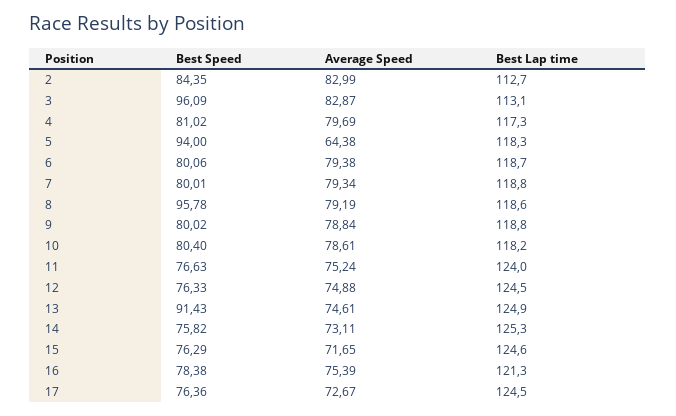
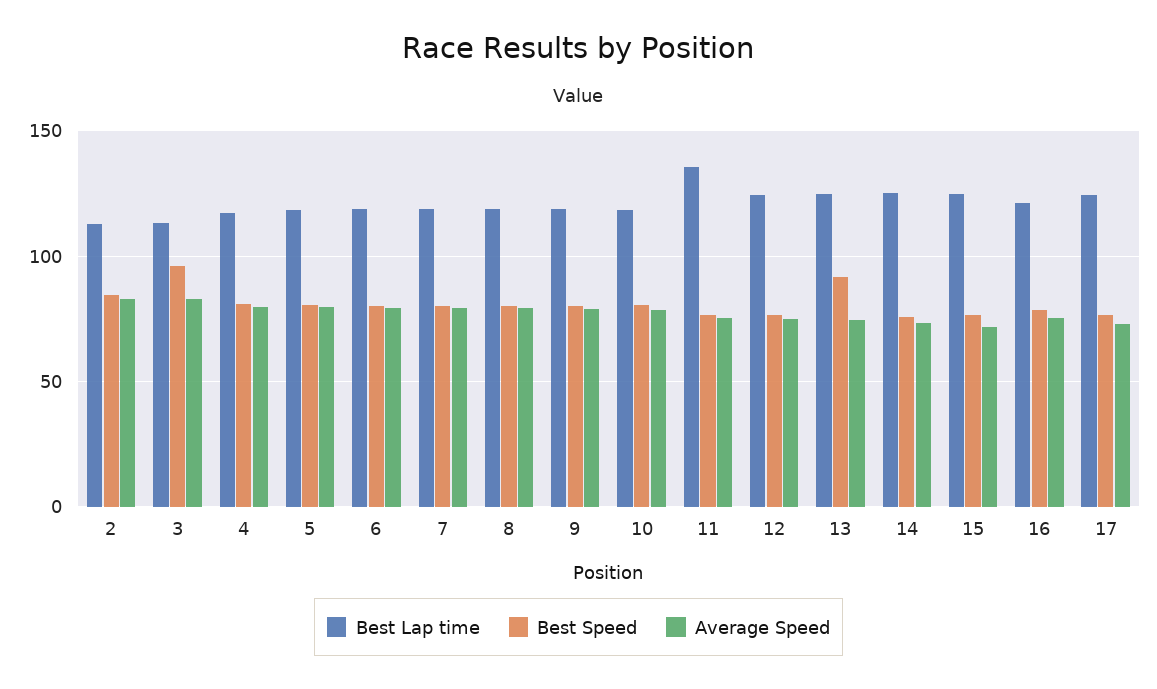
Best Speed, 5: 94 -> 80
Average Speed, 5: 64.38 -> 80
Best Speed, 8: 95.78 -> 80
Best Lap time, 11: 124 -> 135

